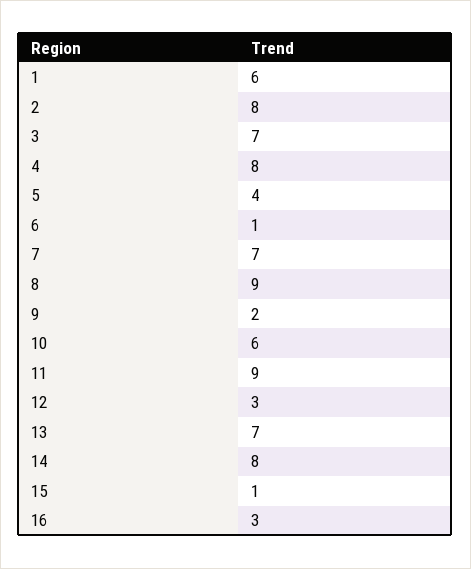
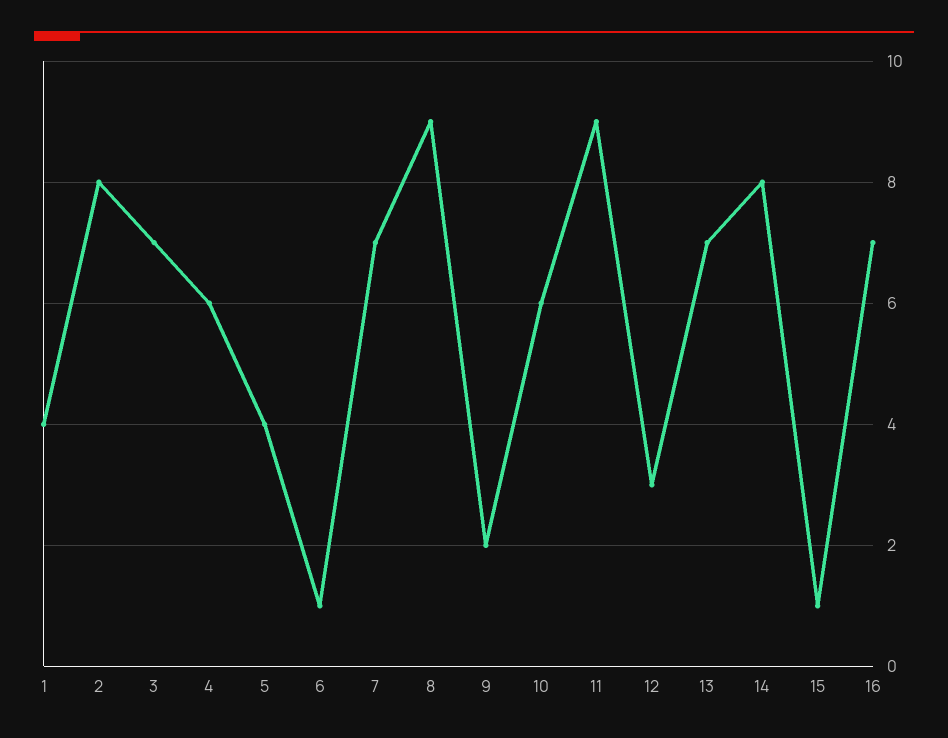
1: 6 -> 4
4: 8 -> 6
16: 3 -> 7

